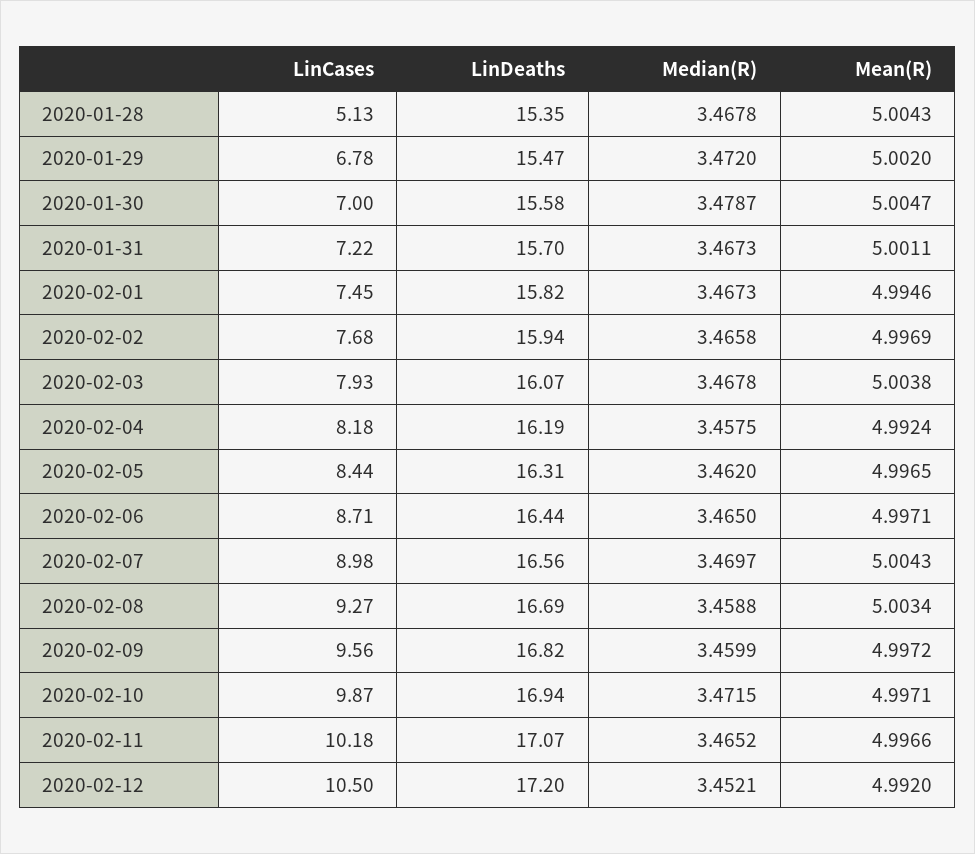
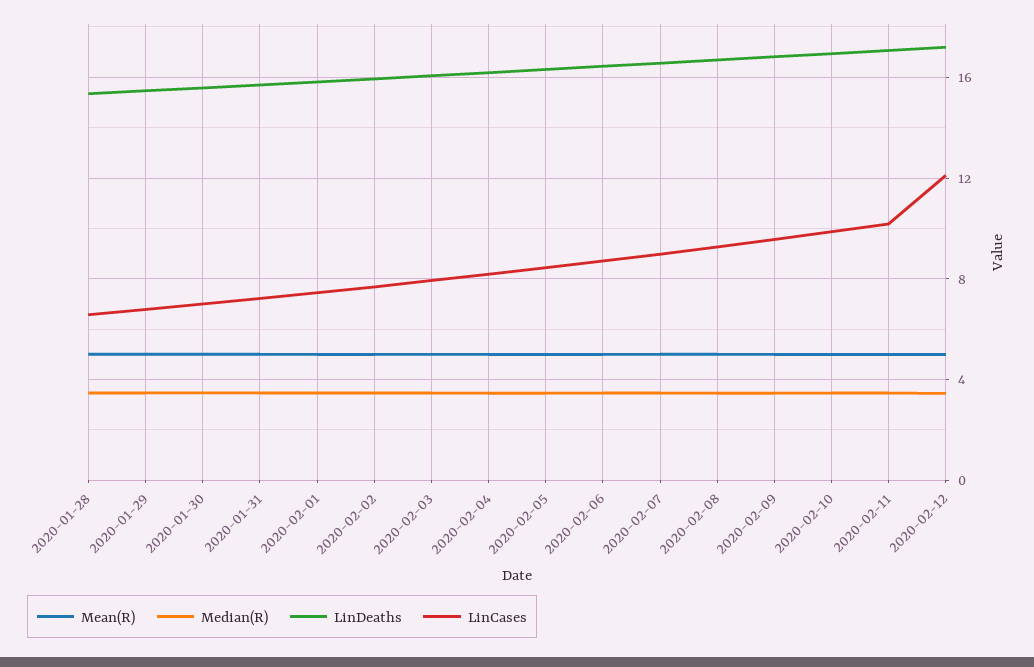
LinCases, 2020-01-28: 5.13 -> 6.5
LinCases, 2020-02-12: 10.5 -> 12

